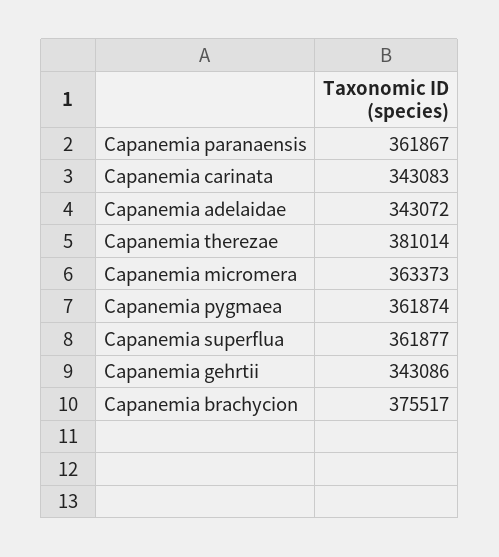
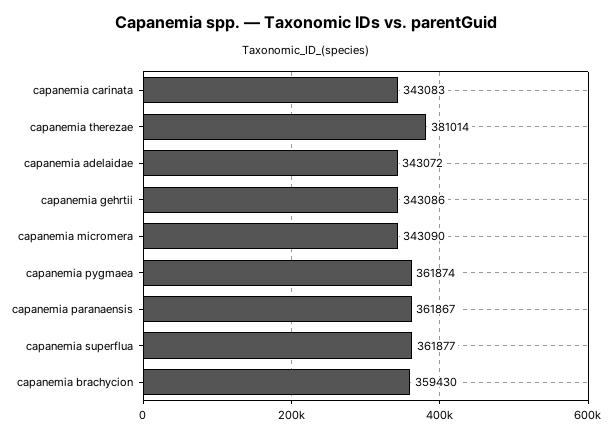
Capanemia micromera: 363373 -> 343090
Capanemia brachycion: 375517 -> 359430

